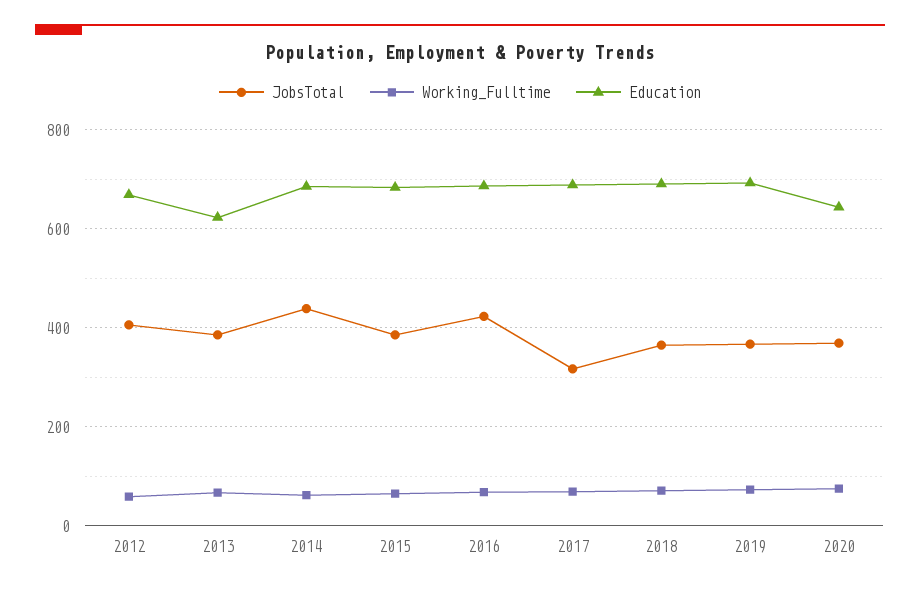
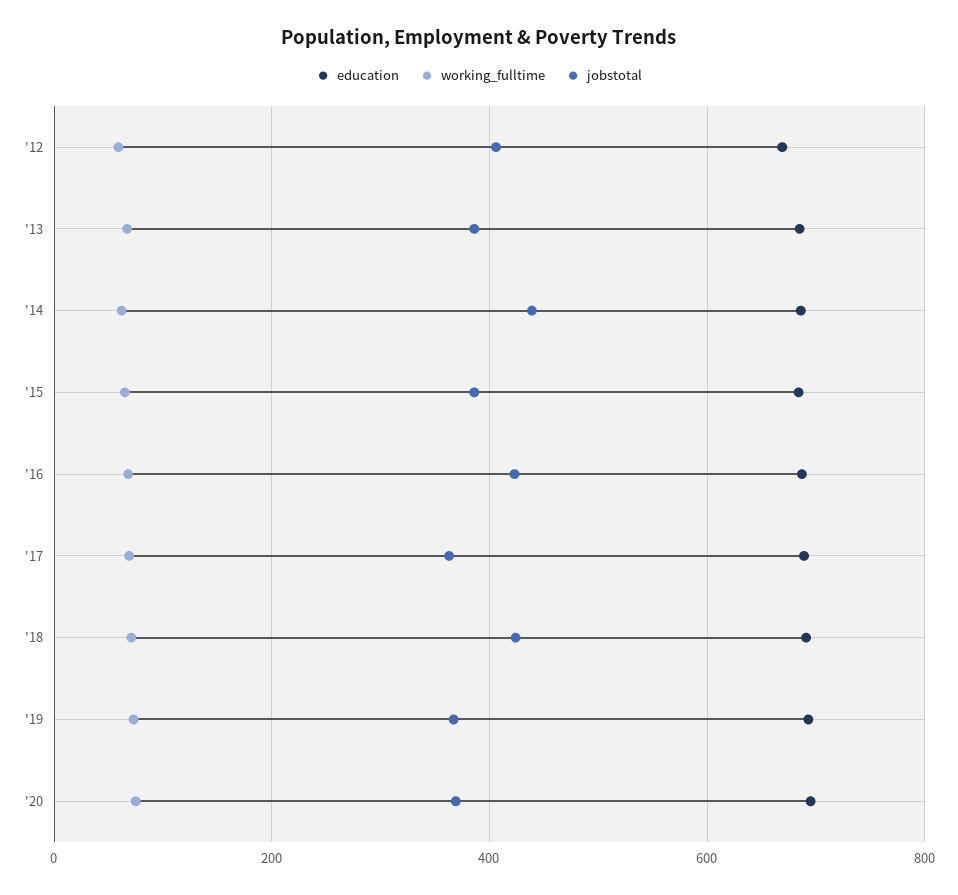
Education, 2013: 620 -> 680
JobsTotal, 2017: 320 -> 360
JobsTotal, 2018: 360 -> 420
Education, 2020: 640 -> 700

